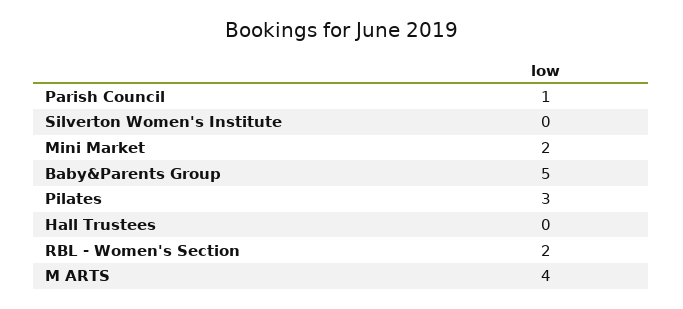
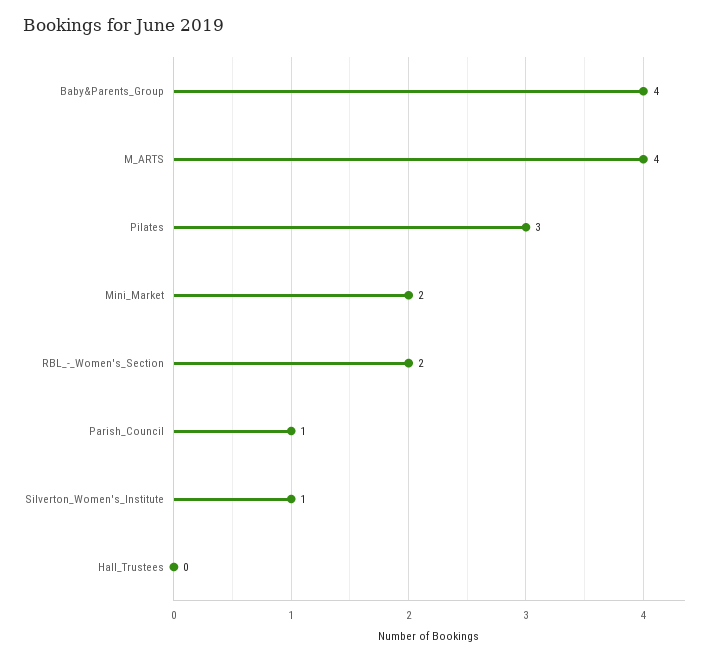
Silverton Women's Institute: 0 -> 1
Baby&Parents Group: 5 -> 4

